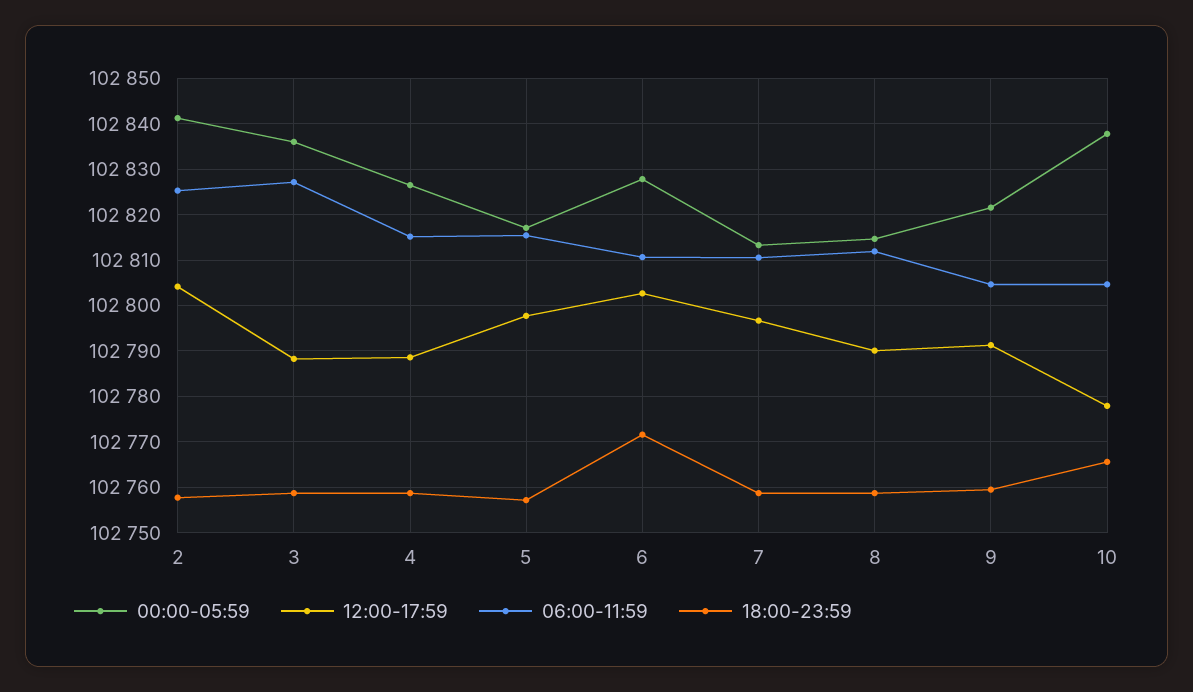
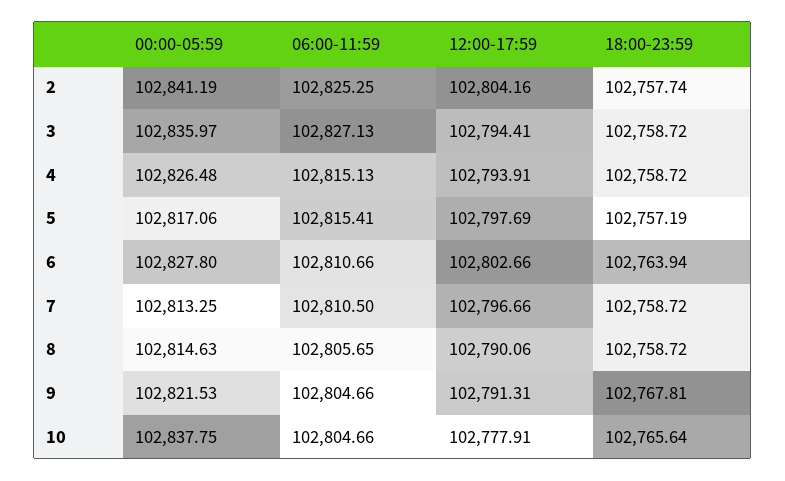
12:00-17:59, 3: 102788 -> 102794.41
12:00-17:59, 4: 102788 -> 102793.91
18:00-23:59, 6: 102772 -> 102763.94
06:00-11:59, 8: 102812 -> 102805.65
18:00-23:59, 9: 102760 -> 102767.81

